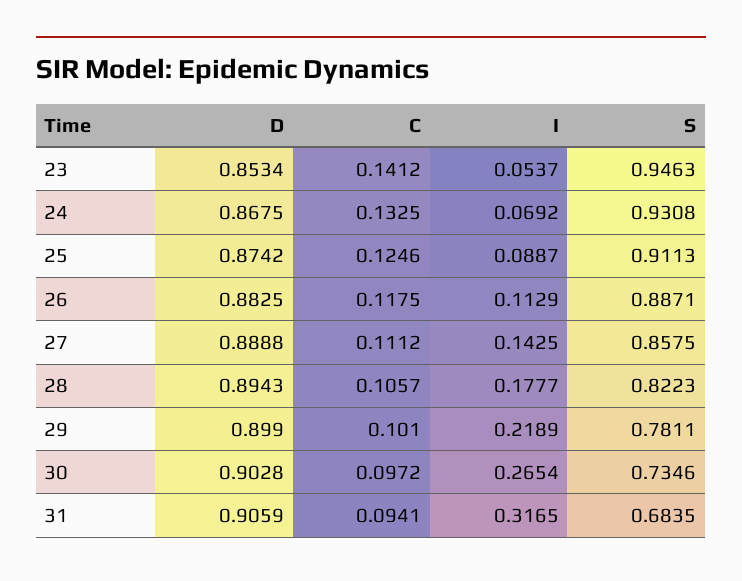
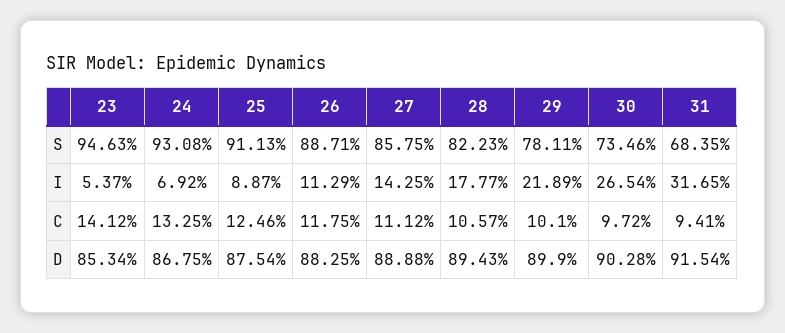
D, 25: 0.8742 -> 0.8754
D, 31: 0.9059 -> 0.9154

